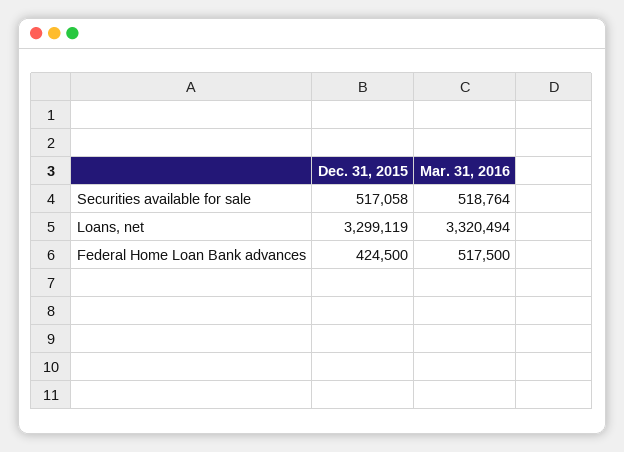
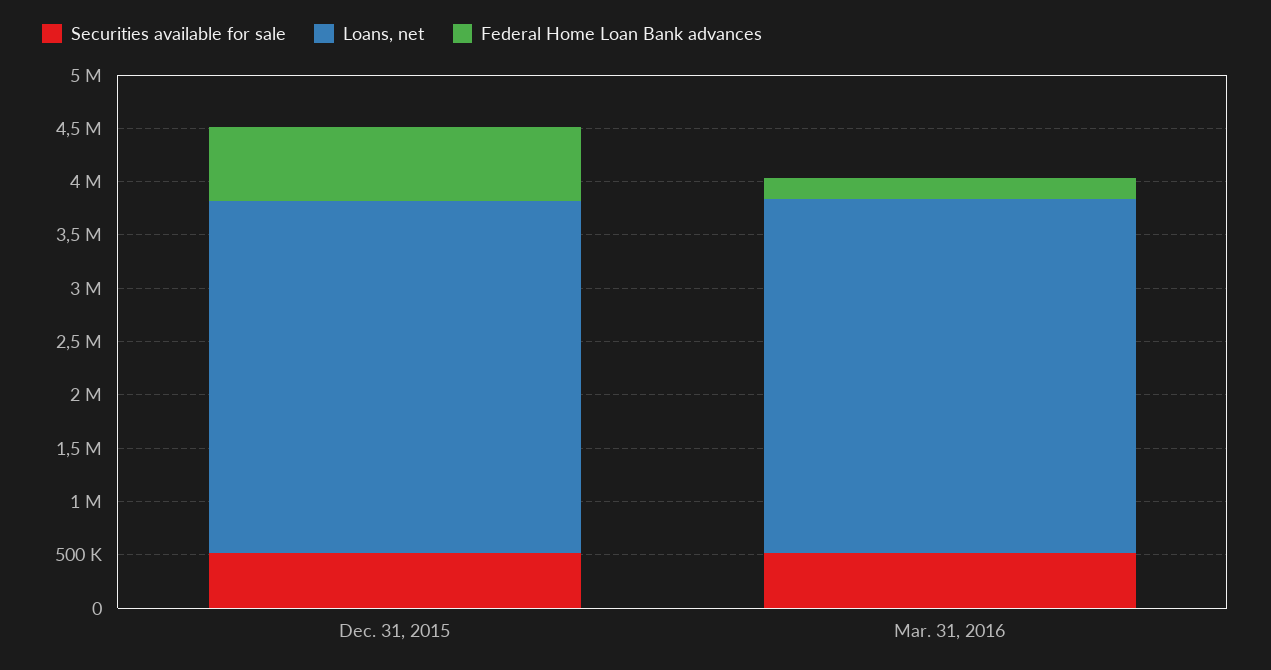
Federal Home Loan Bank advances, Dec. 31, 2015: 424500 -> 700000
Federal Home Loan Bank advances, Mar. 31, 2016: 517500 -> 200000

